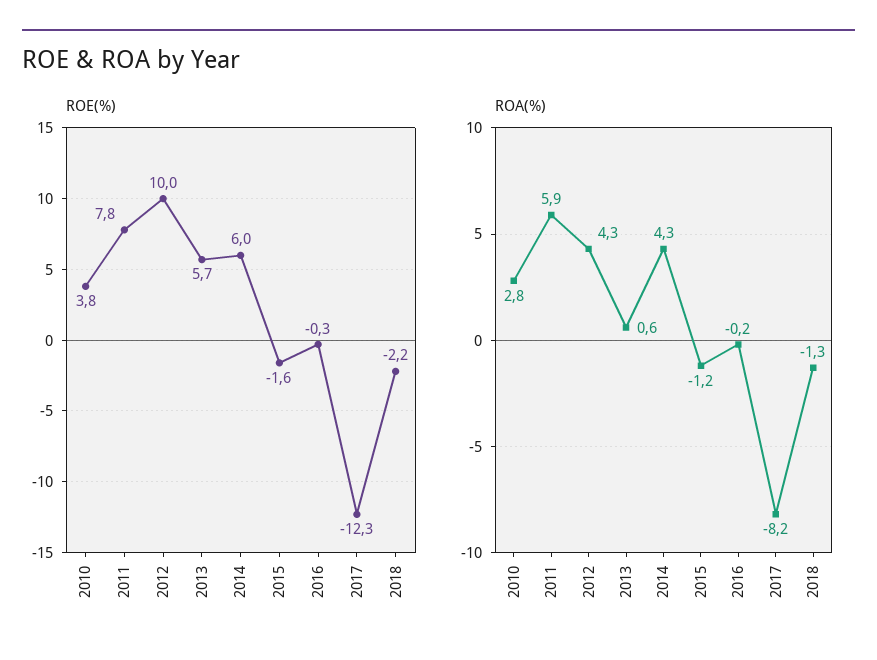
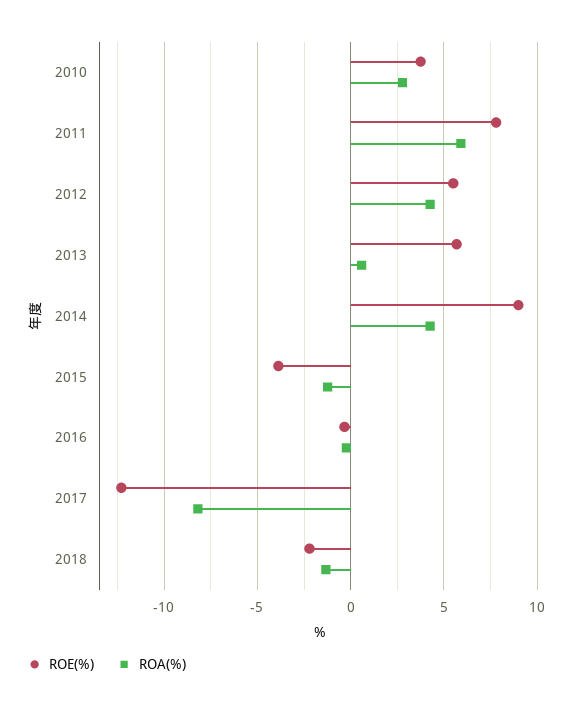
ROE(%), 2012: 10 -> 5.5
ROE(%), 2014: 6 -> 9
ROE(%), 2015: -1.6 -> -4

